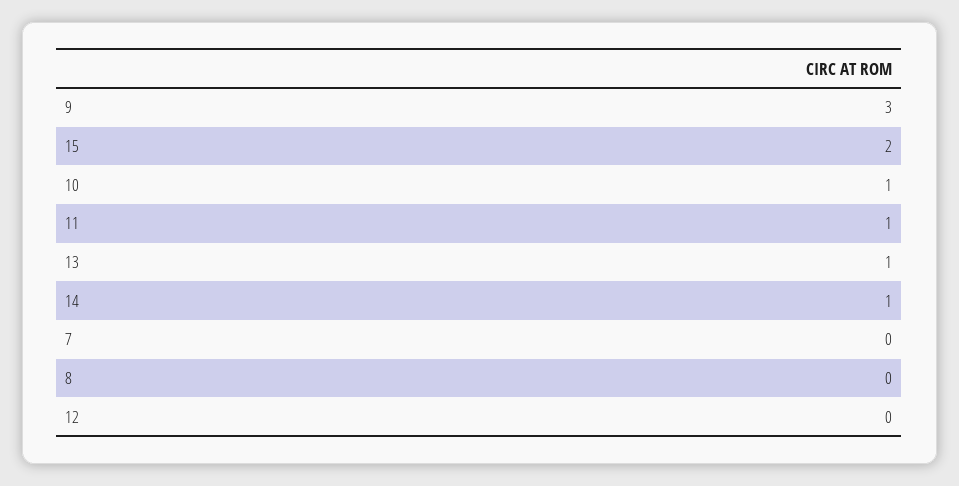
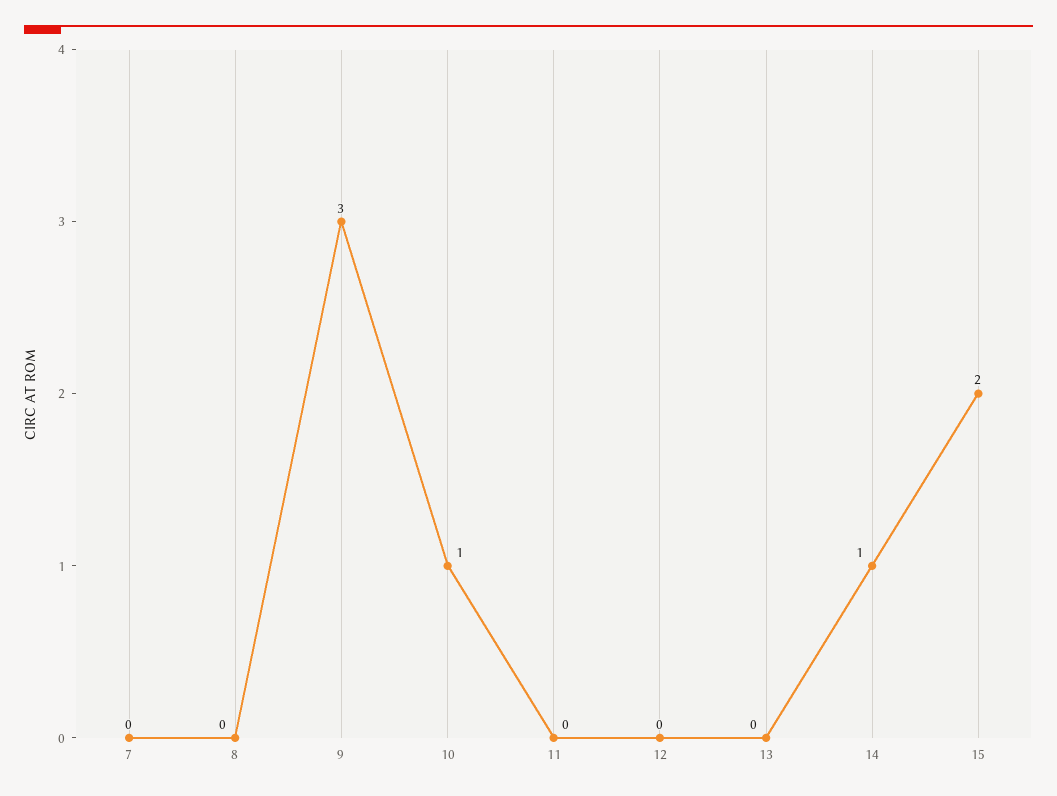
11: 1 -> 0
13: 1 -> 0

